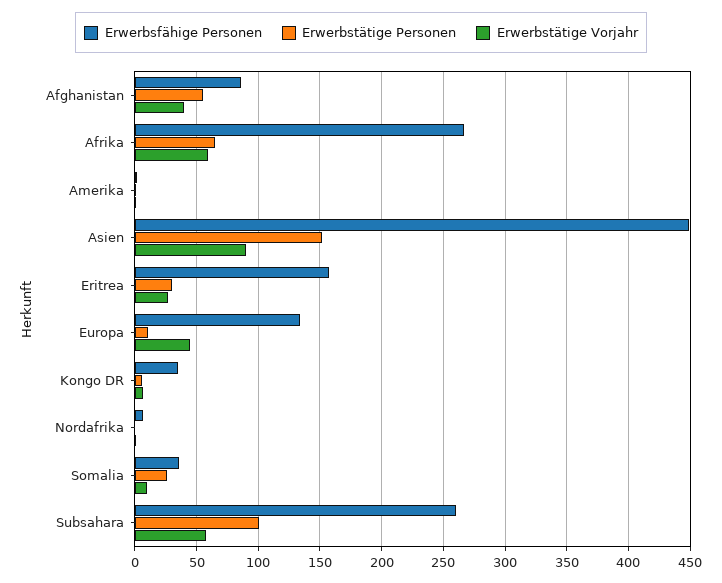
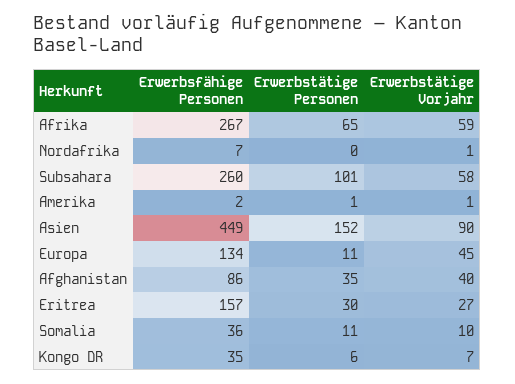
Erwerbstätige Personen, Afghanistan: 55 -> 35
Erwerbstätige Personen, Somalia: 25 -> 11

